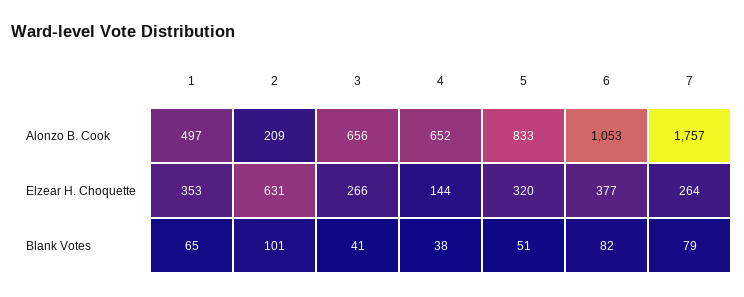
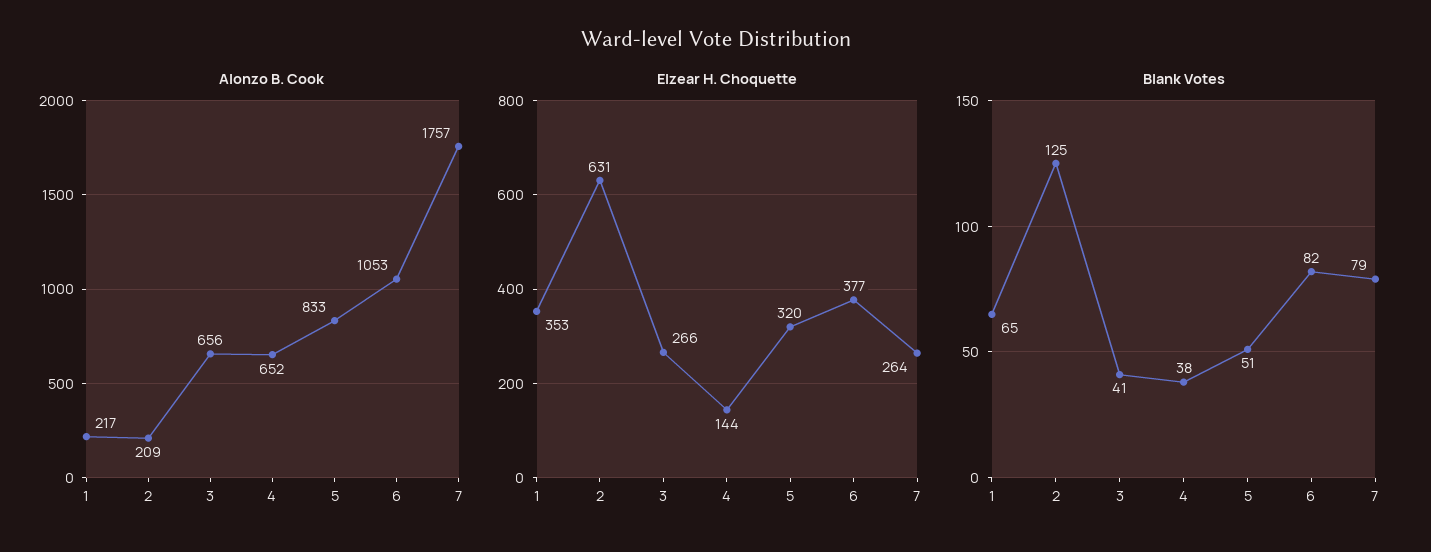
Alonzo B. Cook, 1: 497 -> 217
Blank Votes, 2: 101 -> 125

